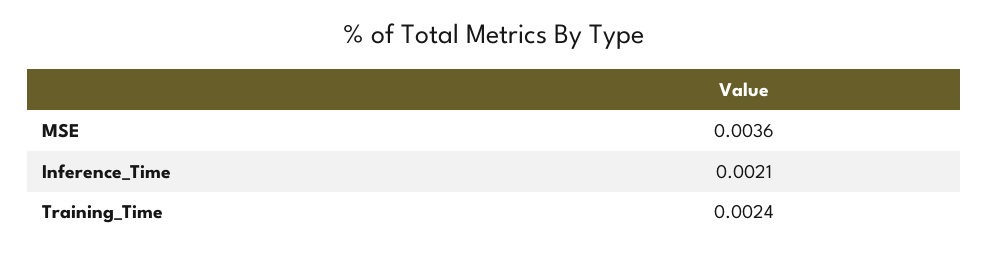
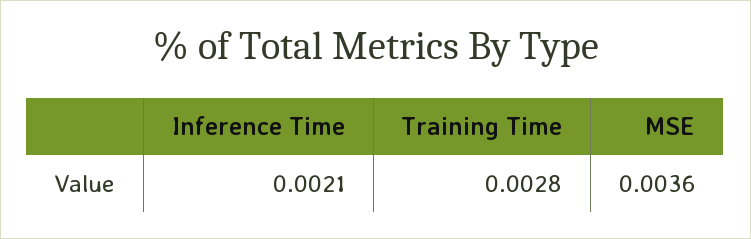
Training_Time: 0.0024 -> 0.0028

